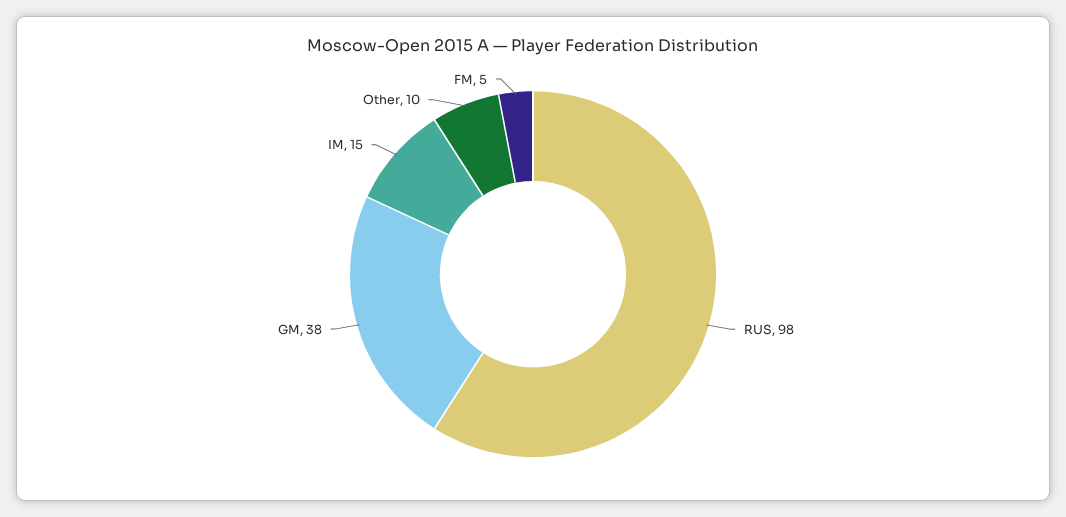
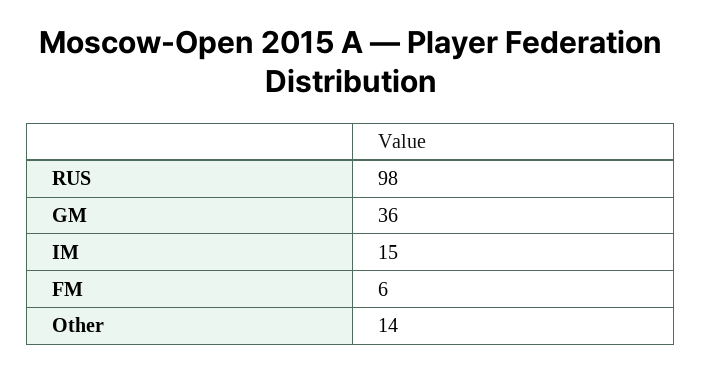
GM: 38 -> 36
Other: 10 -> 14
FM: 5 -> 6

